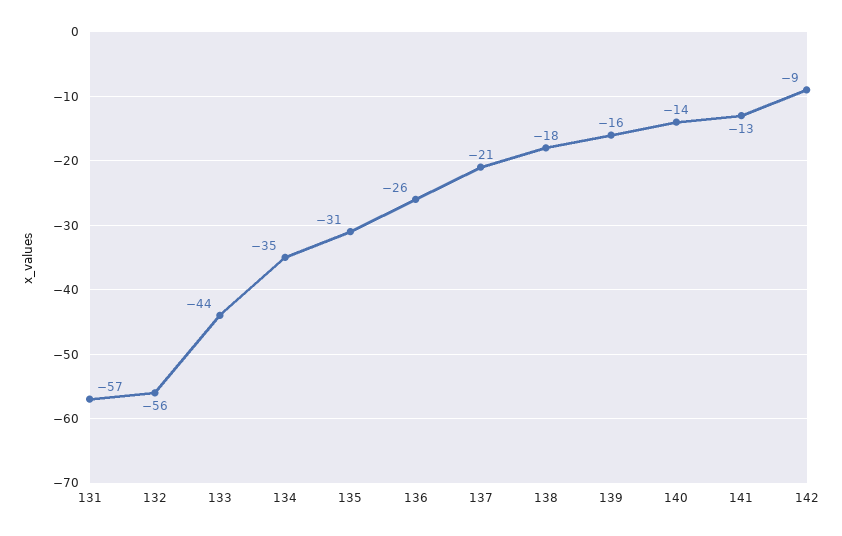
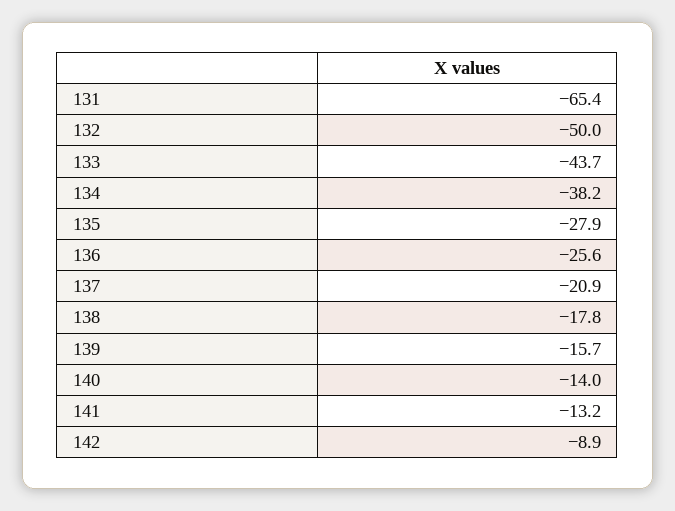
131: -57 -> -65.4
132: -56 -> -50
134: -35 -> -38.2
135: -31 -> -27.9

